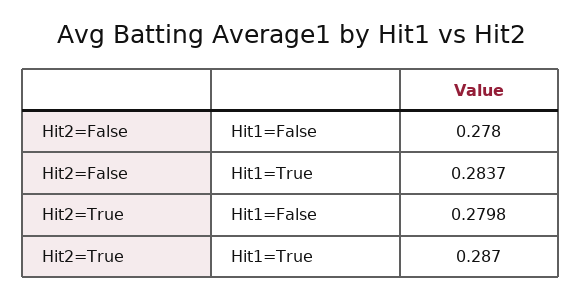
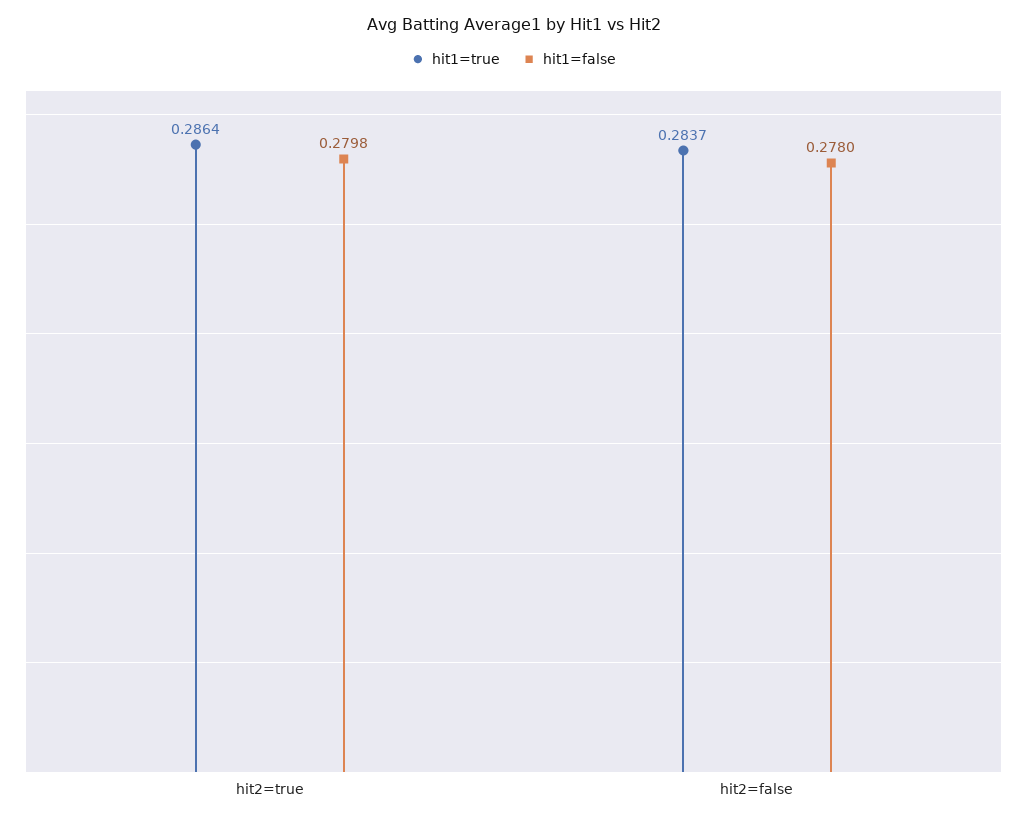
Hit1=True, Hit2=True: 0.287 -> 0.2864

